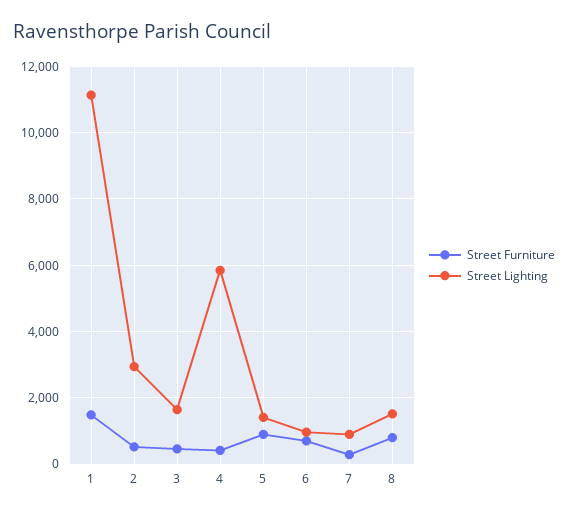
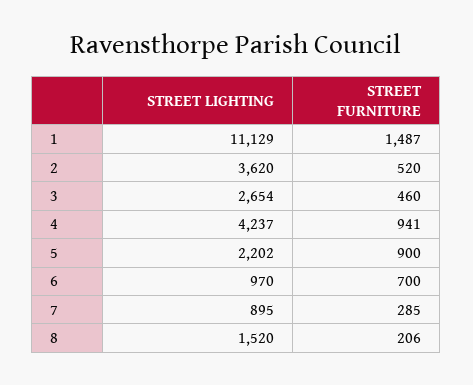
Street Lighting, 2: 3000 -> 3620
Street Lighting, 3: 1600 -> 2654
Street Furniture, 4: 400 -> 941
Street Lighting, 4: 5800 -> 4237
Street Lighting, 5: 1400 -> 2202
Street Furniture, 8: 800 -> 206

